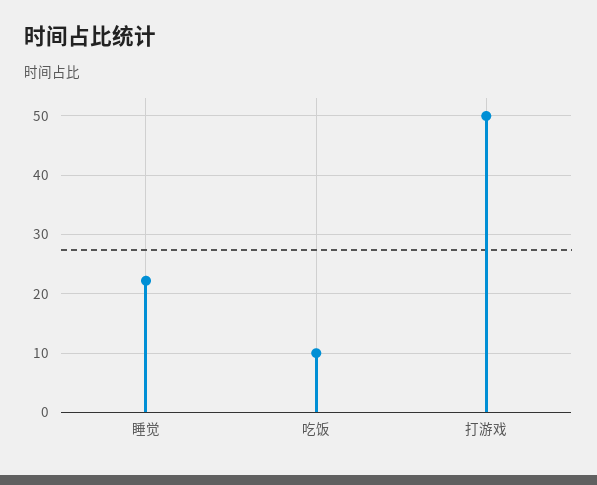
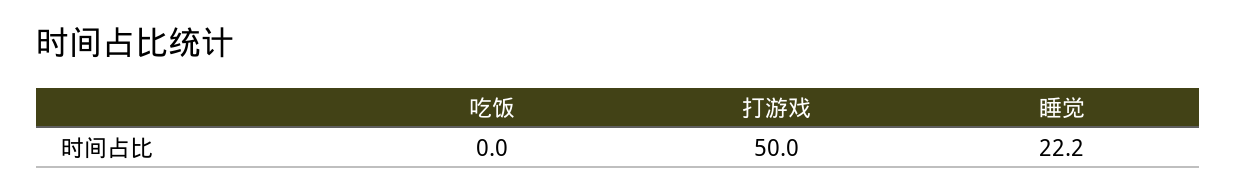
吃饭: 10 -> 0

